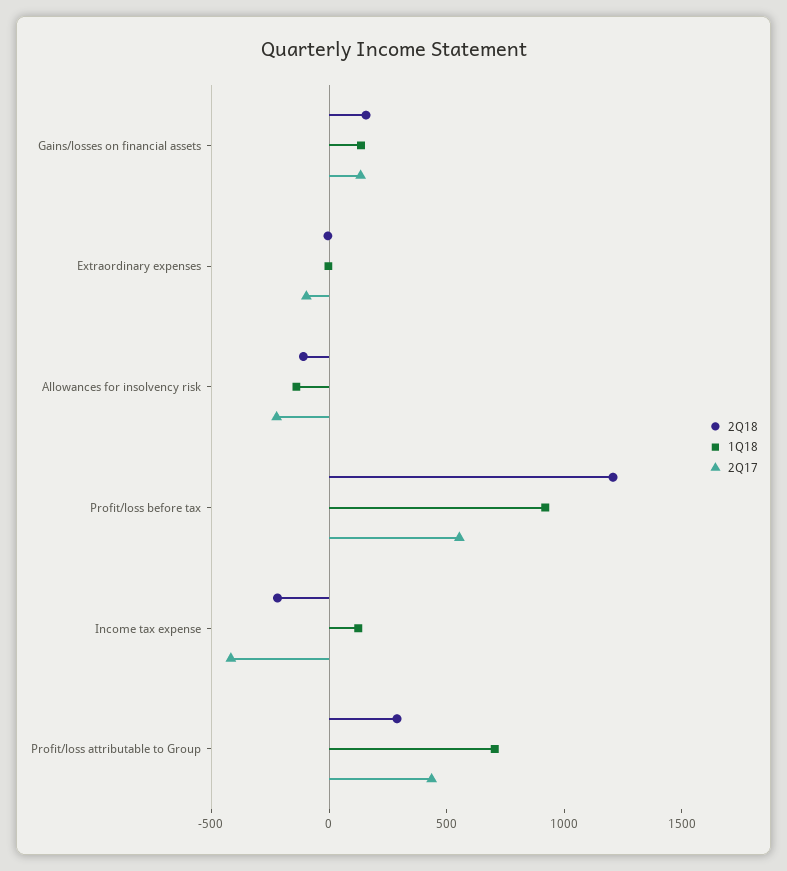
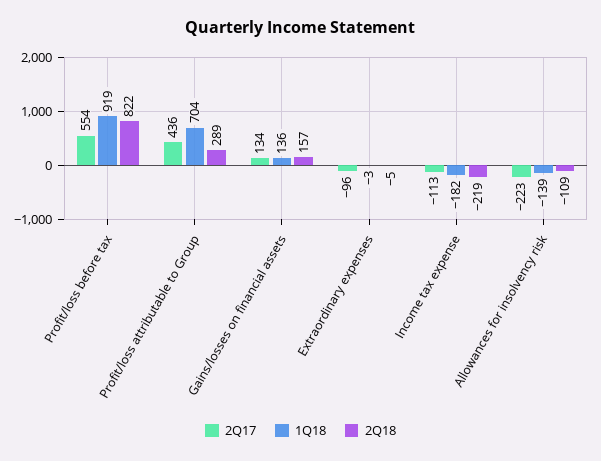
2Q18, Profit/loss before tax: 1200 -> 822
1Q18, Income tax expense: 100 -> -182
2Q17, Income tax expense: -400 -> -113

